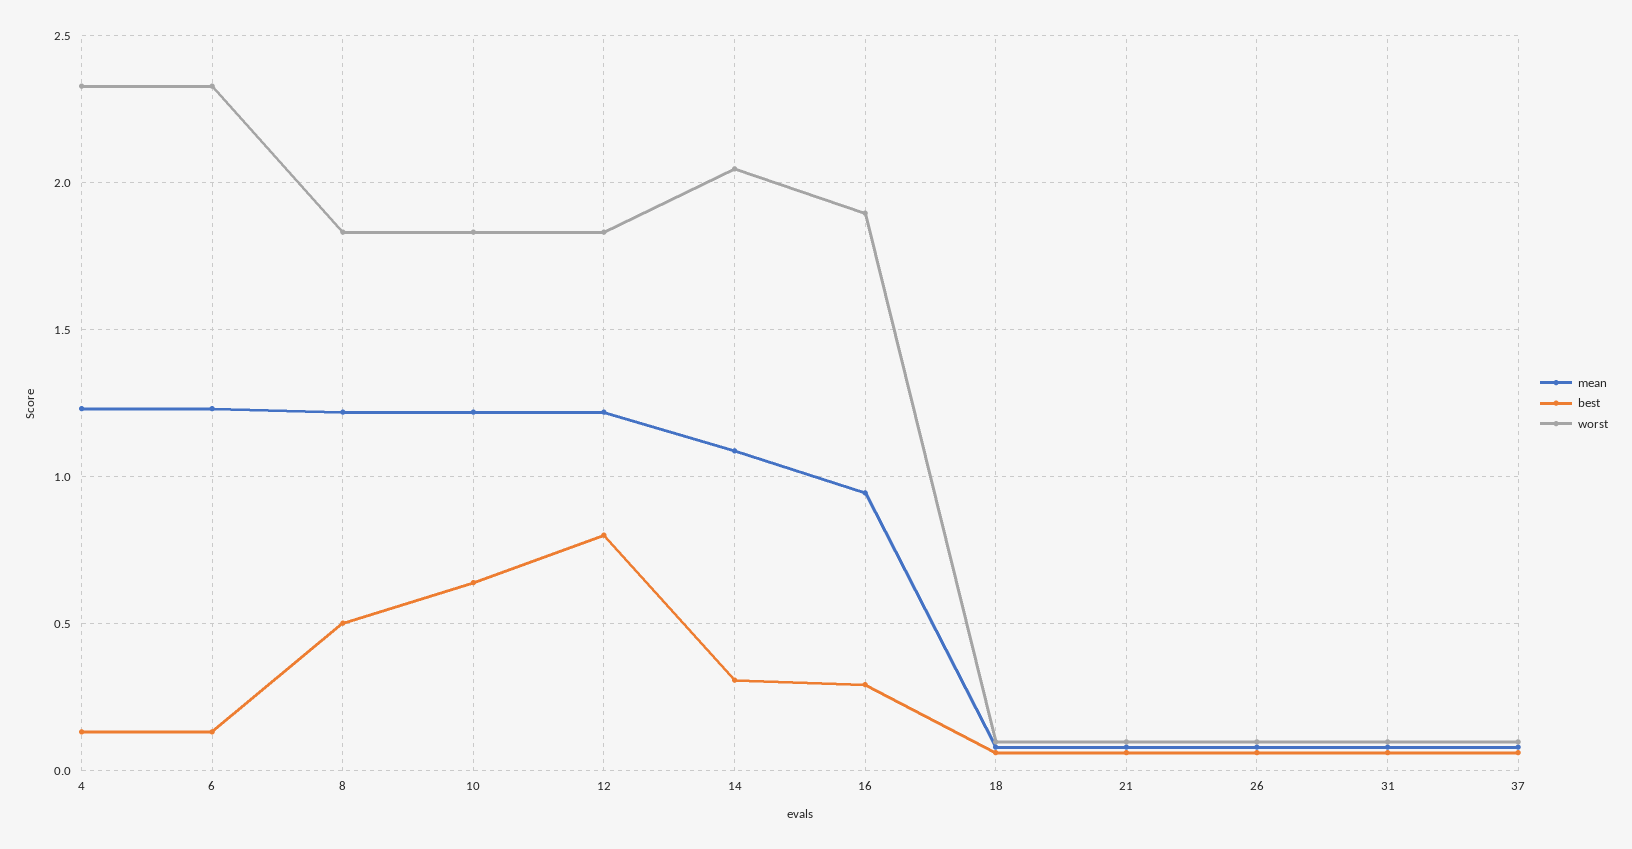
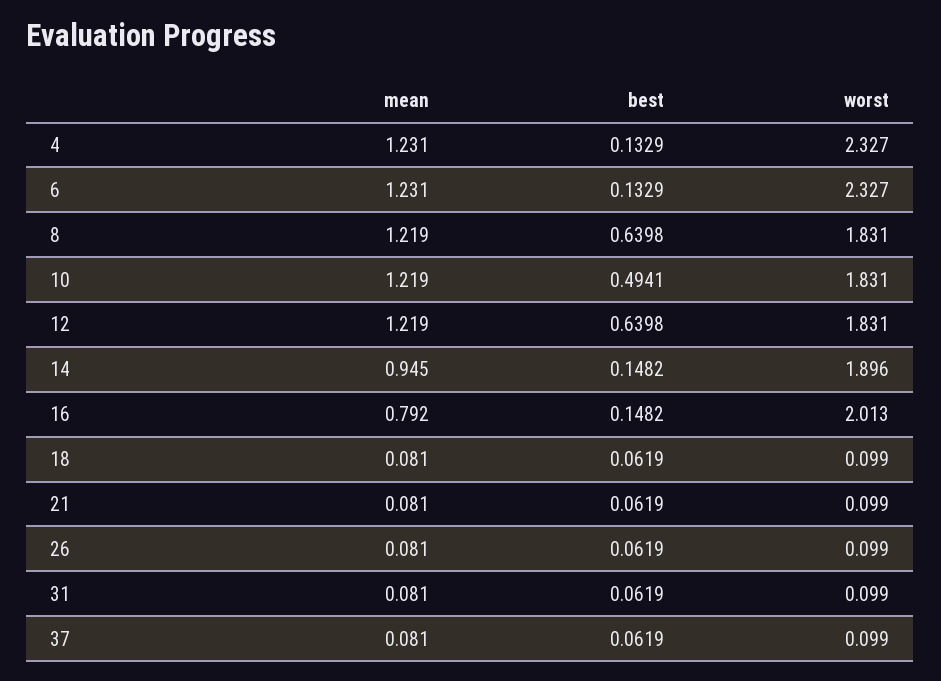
best, 8: 0.5 -> 0.6398
best, 10: 0.65 -> 0.4941
best, 12: 0.8 -> 0.6398
mean, 14: 1.1 -> 0.945
best, 14: 0.3 -> 0.1482
worst, 14: 2.05 -> 1.896
mean, 16: 0.95 -> 0.792
best, 16: 0.3 -> 0.1482
worst, 16: 1.9 -> 2.013

